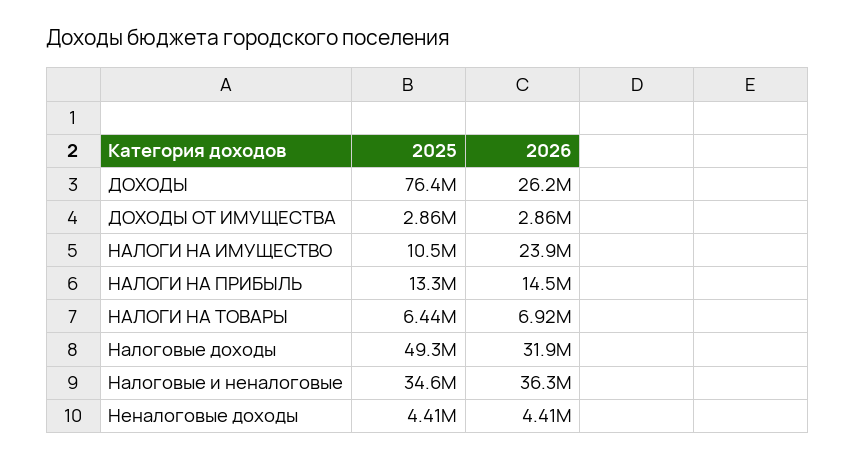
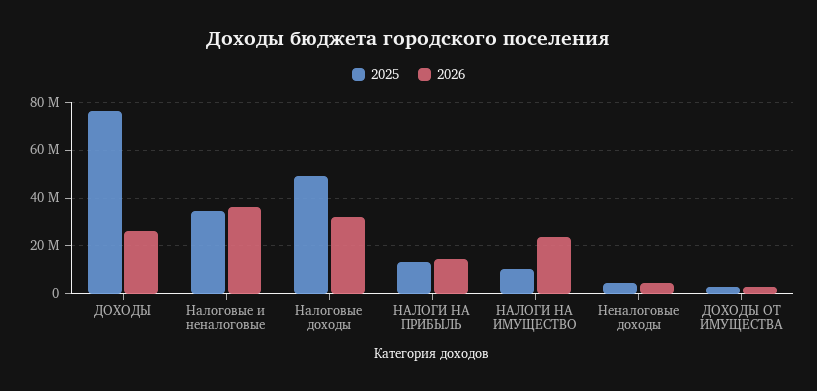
2025, НАЛОГИ НА ТОВАРЫ: 6440000 -> none
2026, НАЛОГИ НА ТОВАРЫ: 6920000 -> none

